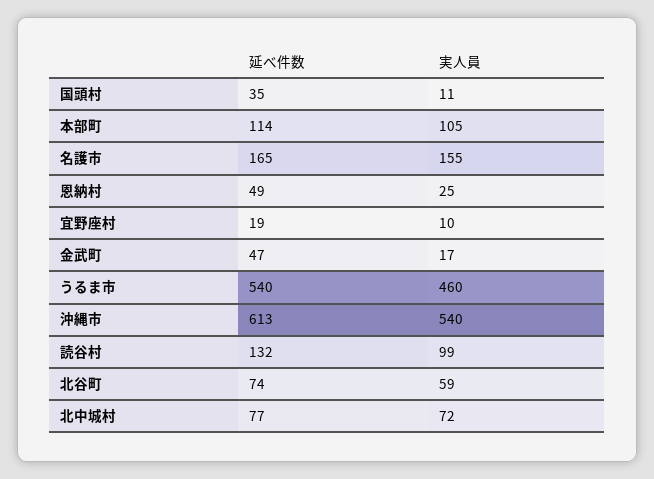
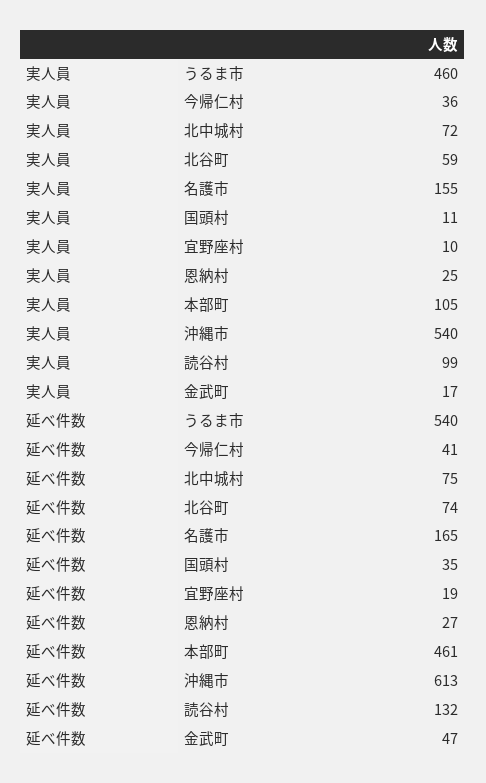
延べ件数, 本部町: 114 -> 461
延べ件数, 恩納村: 49 -> 27
延べ件数, 北中城村: 77 -> 75
実人員, 今帰仁村: none -> 36
延べ件数, 今帰仁村: none -> 41

